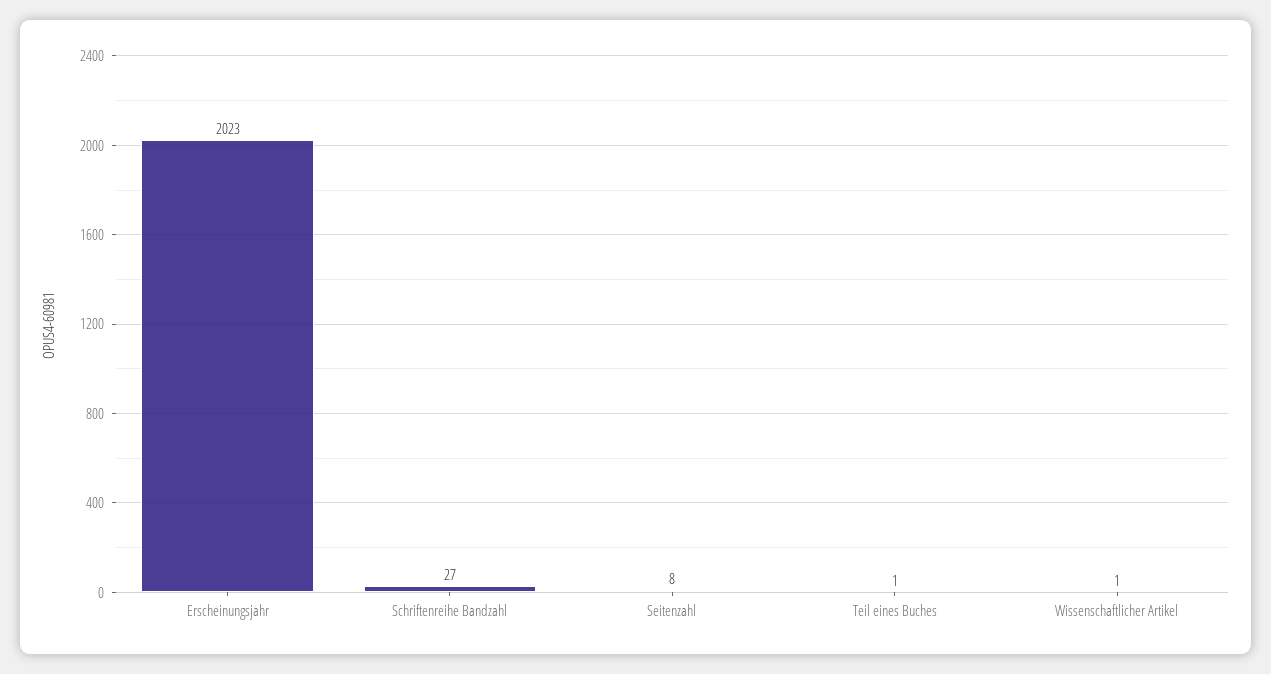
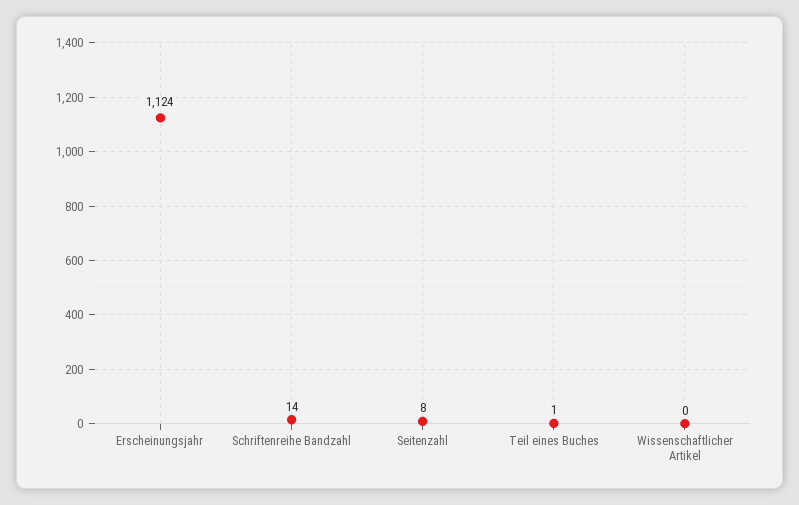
Erscheinungsjahr: 2023 -> 1124
Schriftenreihe Bandzahl: 27 -> 14
Wissenschaftlicher Artikel: 1 -> 0

